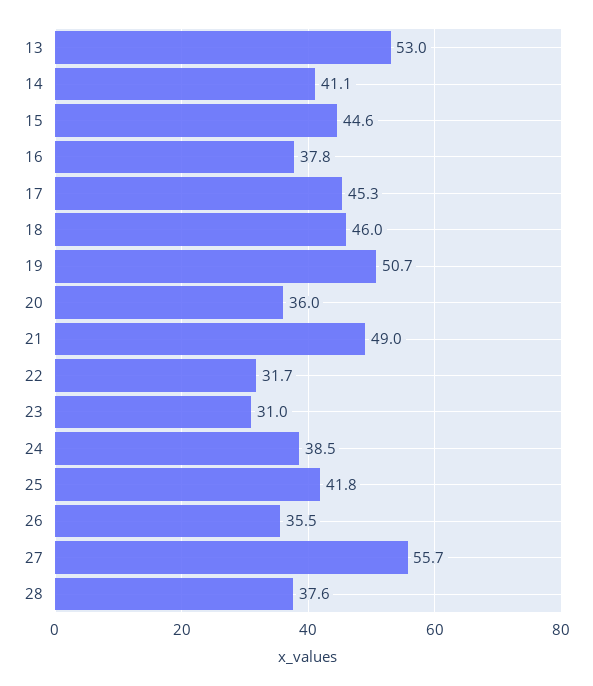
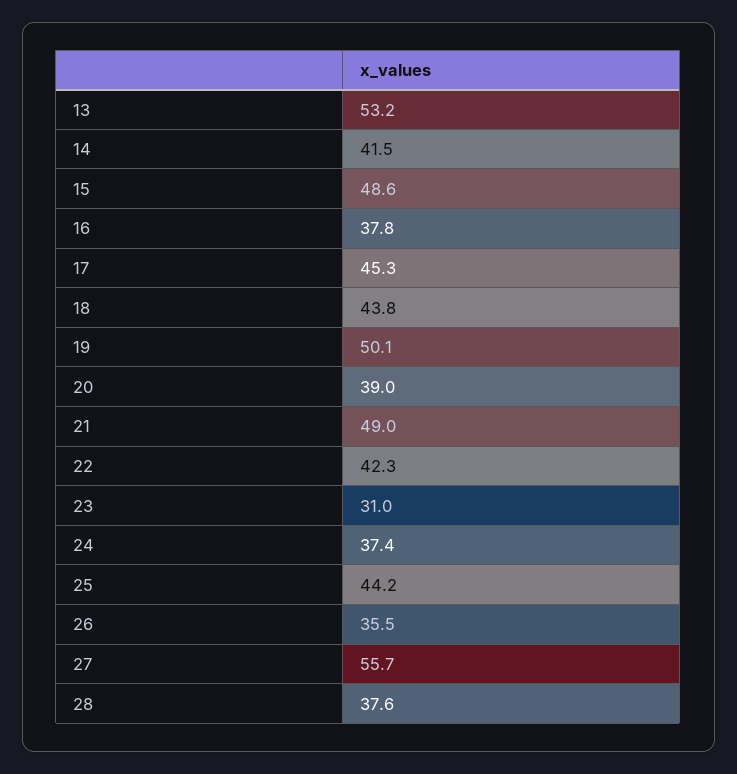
13: 53 -> 53.2
14: 41.1 -> 41.5
15: 44.6 -> 48.6
18: 46 -> 43.8
19: 50.7 -> 50.1
20: 36 -> 39
22: 31.7 -> 42.3
24: 38.5 -> 37.4
25: 41.8 -> 44.2

